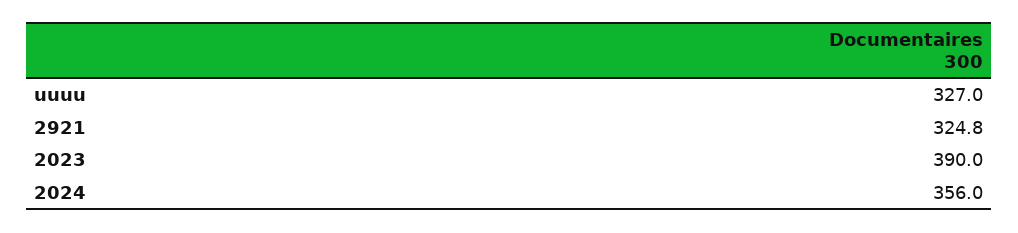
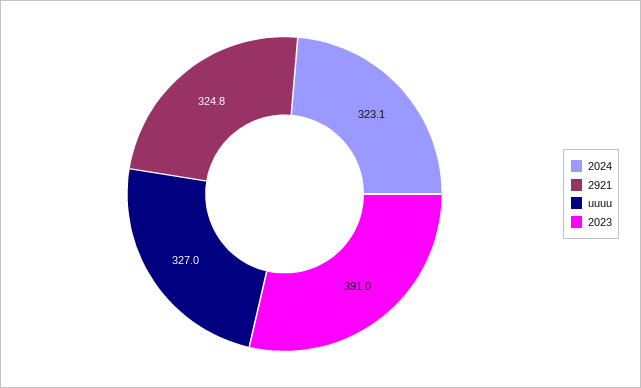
2023: 390 -> 391
2024: 356 -> 323.1

